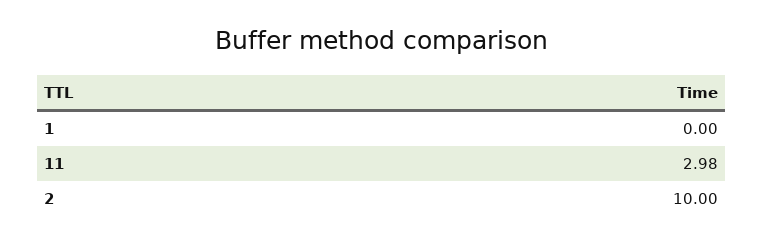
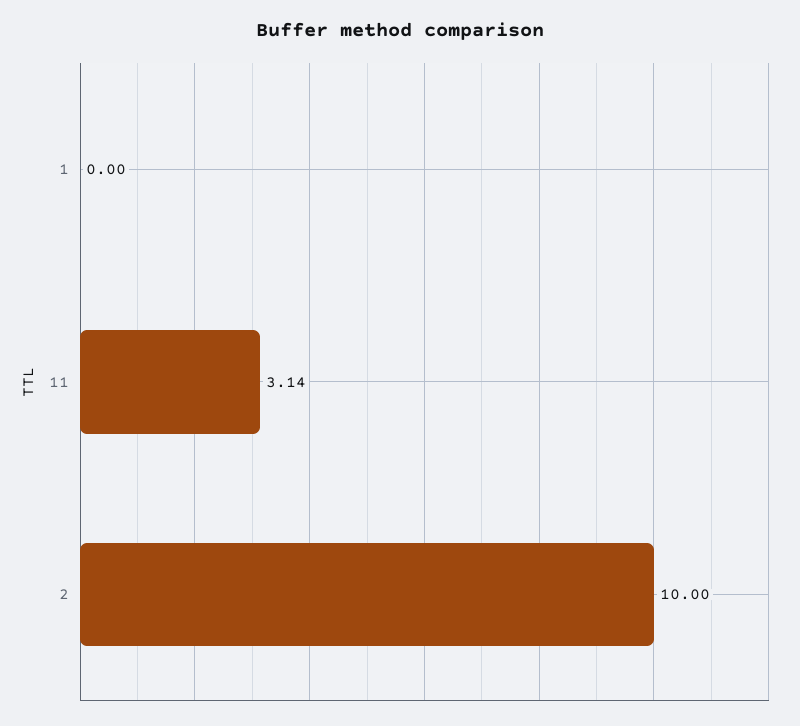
11: 2.98 -> 3.14

